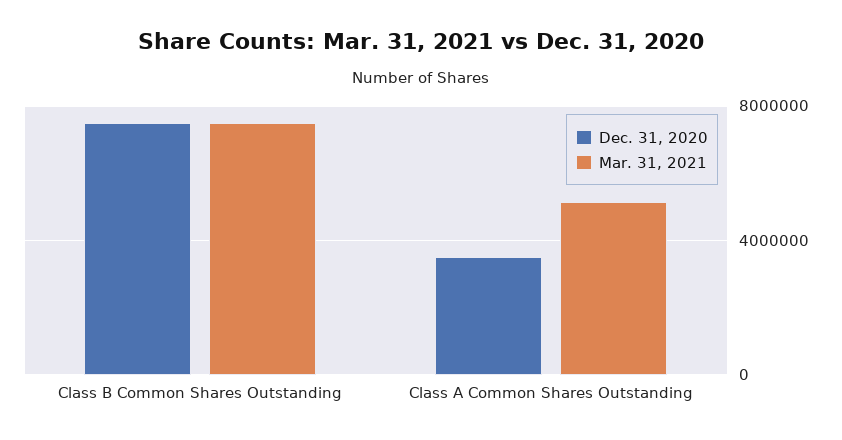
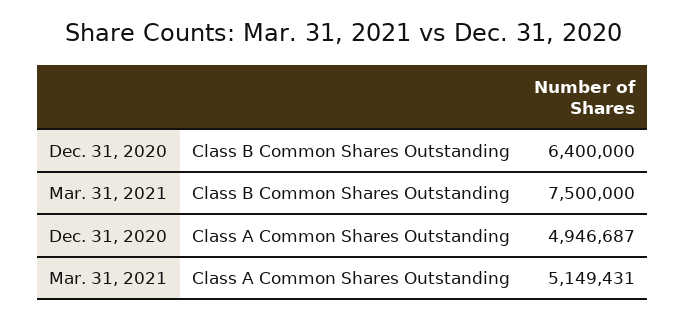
Dec. 31, 2020, Class B Common Shares Outstanding: 7500000 -> 6400000
Dec. 31, 2020, Class A Common Shares Outstanding: 3500000 -> 4946687

